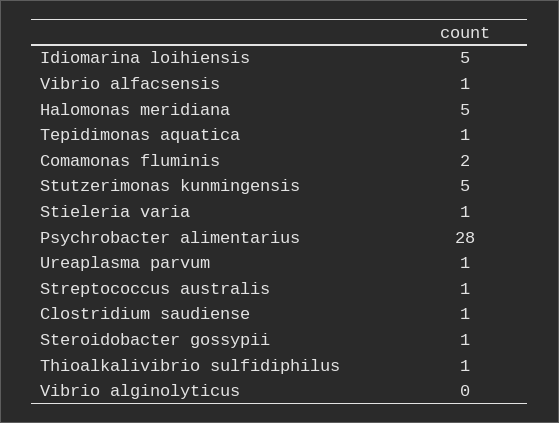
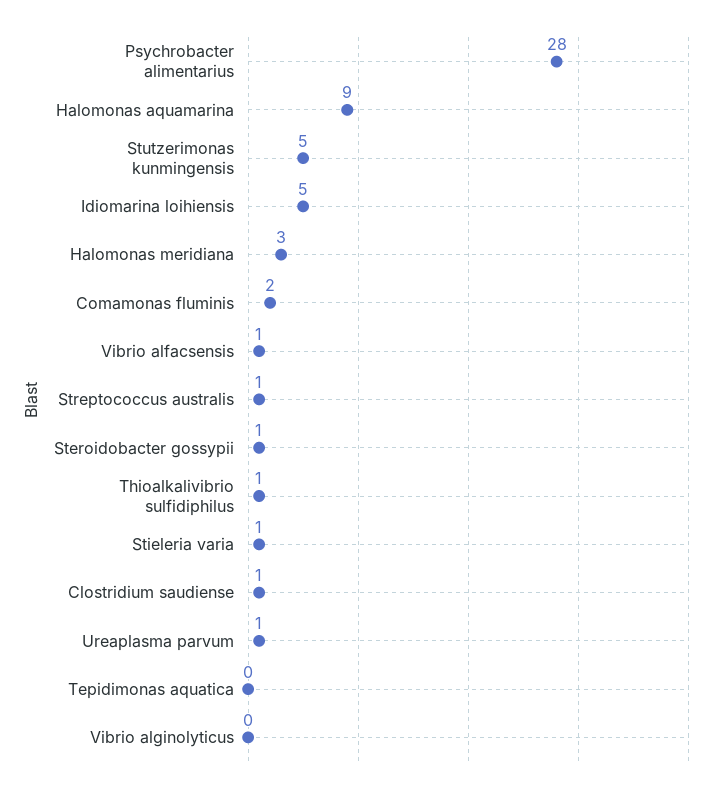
Halomonas meridiana: 5 -> 3
Tepidimonas aquatica: 1 -> 0
Halomonas aquamarina: none -> 9

